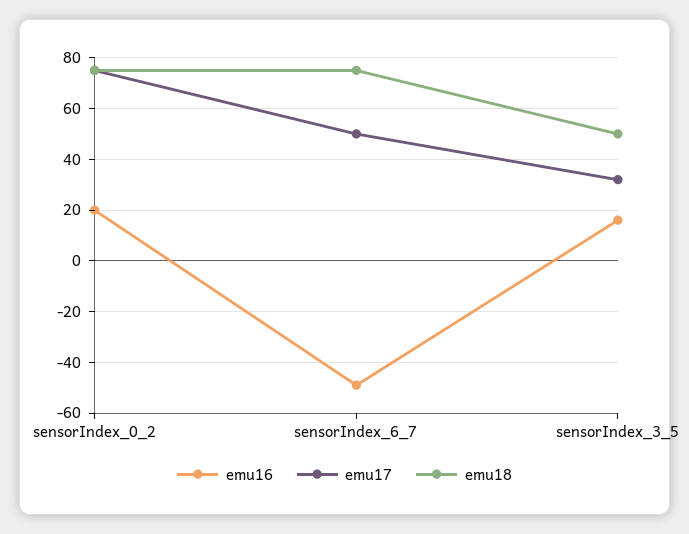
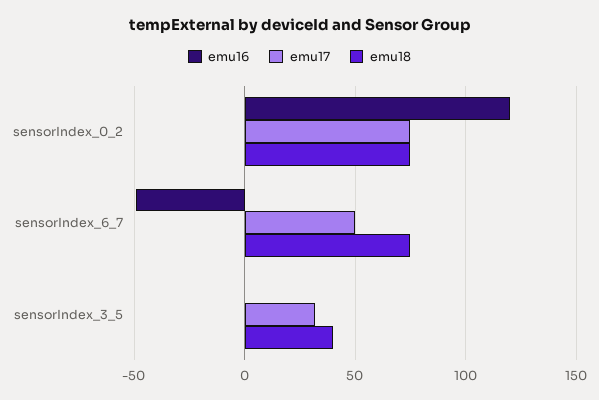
emu16, sensorIndex_0_2: 20 -> 120
emu16, sensorIndex_3_5: 15 -> 0
emu18, sensorIndex_3_5: 50 -> 40

